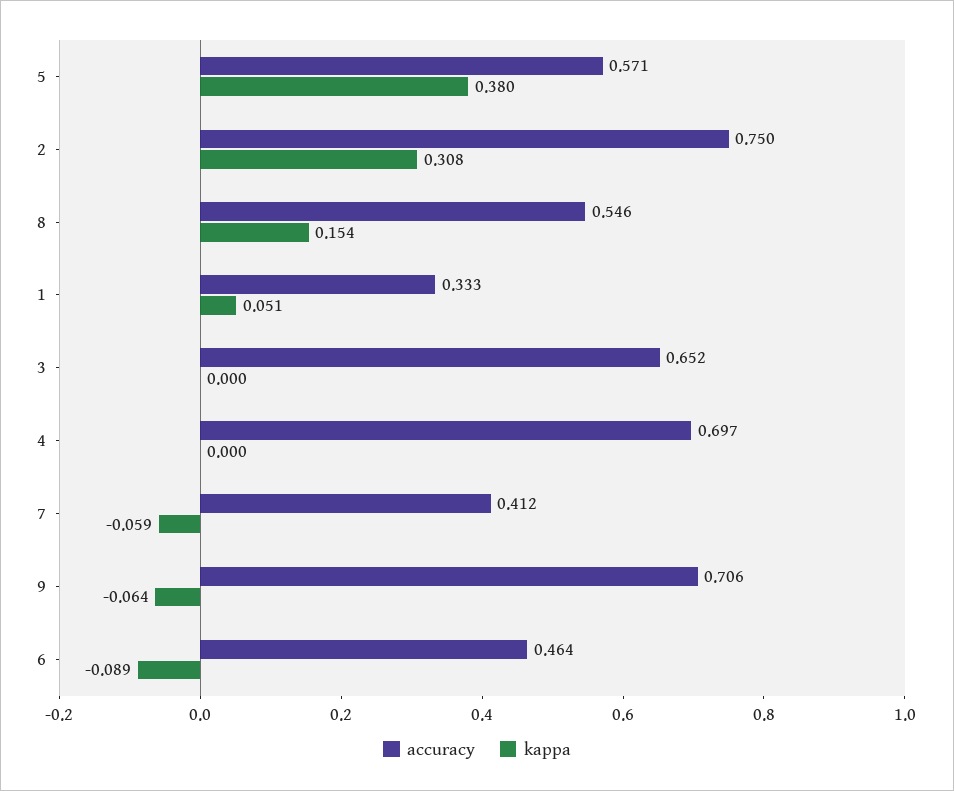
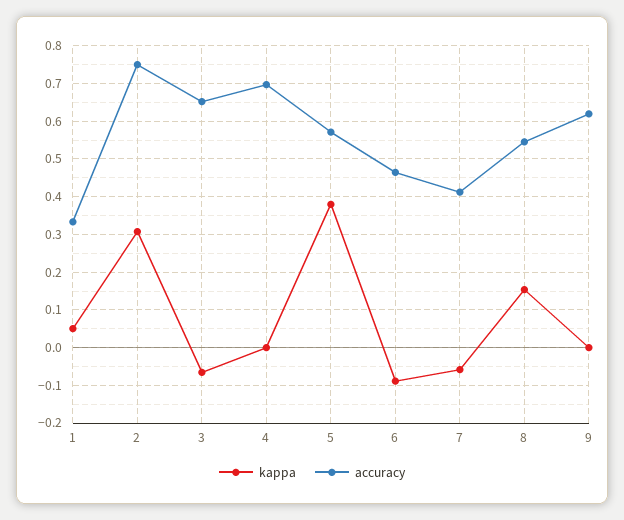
kappa, 3: 0 -> -0.06
accuracy, 9: 0.706 -> 0.62
kappa, 9: -0.064 -> 0

